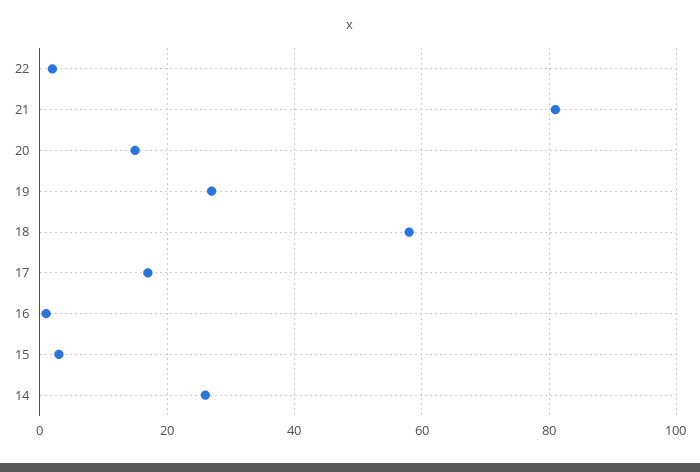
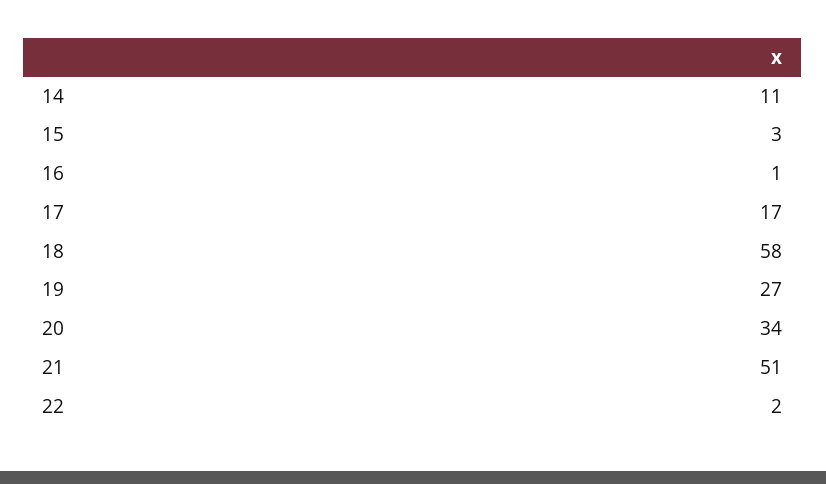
21: 80 -> 51
20: 15 -> 34
14: 25 -> 11

